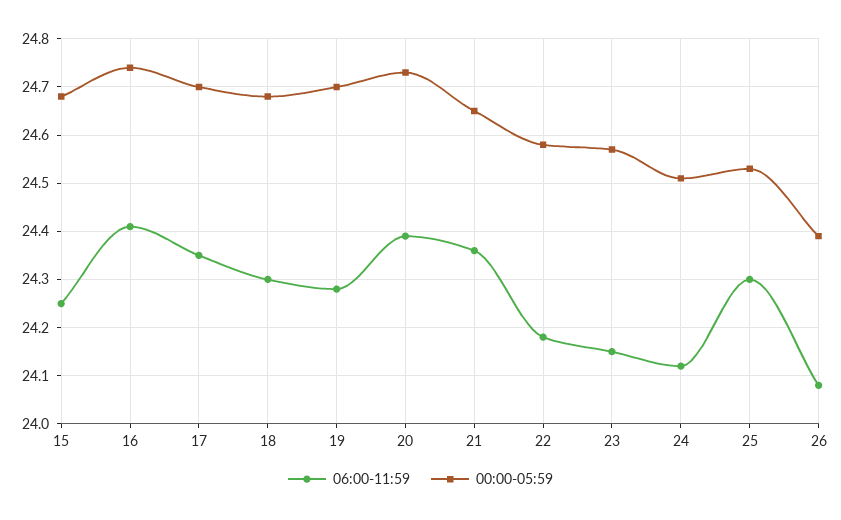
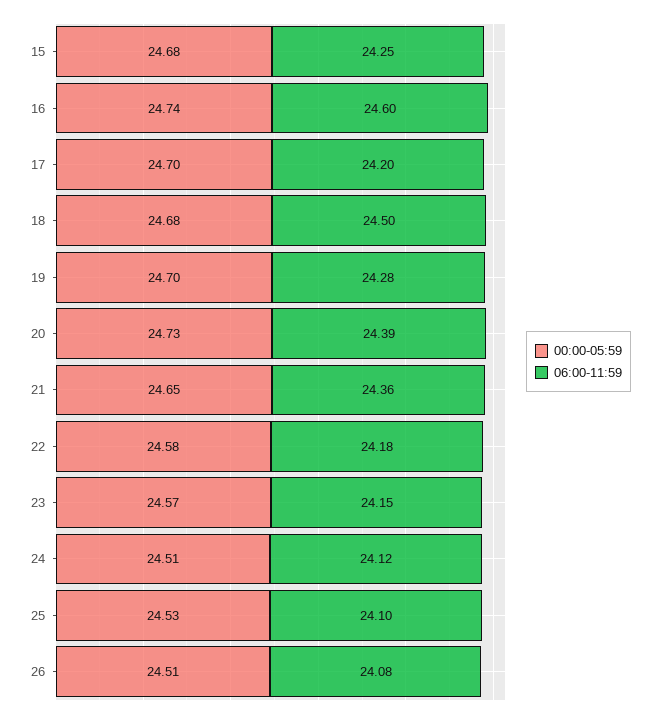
06:00-11:59, 16: 24.4 -> 24.6
06:00-11:59, 17: 24.35 -> 24.2
06:00-11:59, 18: 24.3 -> 24.5
06:00-11:59, 25: 24.3 -> 24.1
00:00-05:59, 26: 24.4 -> 24.51

